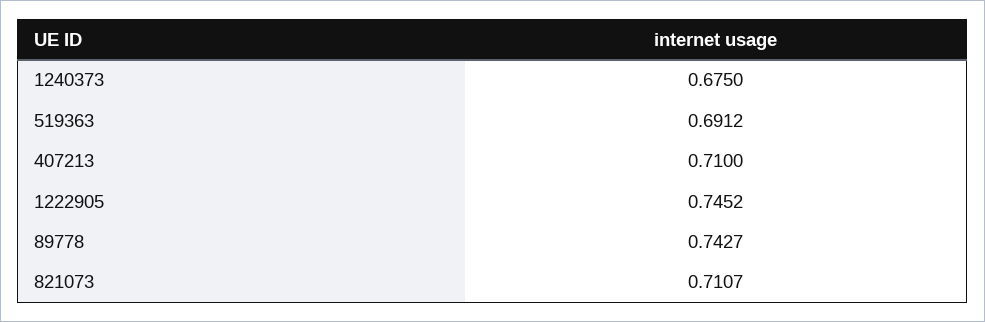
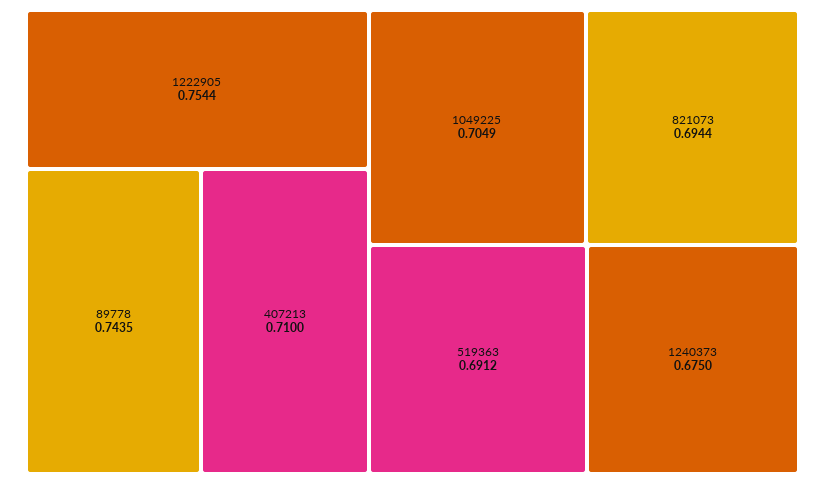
1222905: 0.7452 -> 0.7544
89778: 0.7427 -> 0.7435
821073: 0.7107 -> 0.6944
1049225: none -> 0.7049

